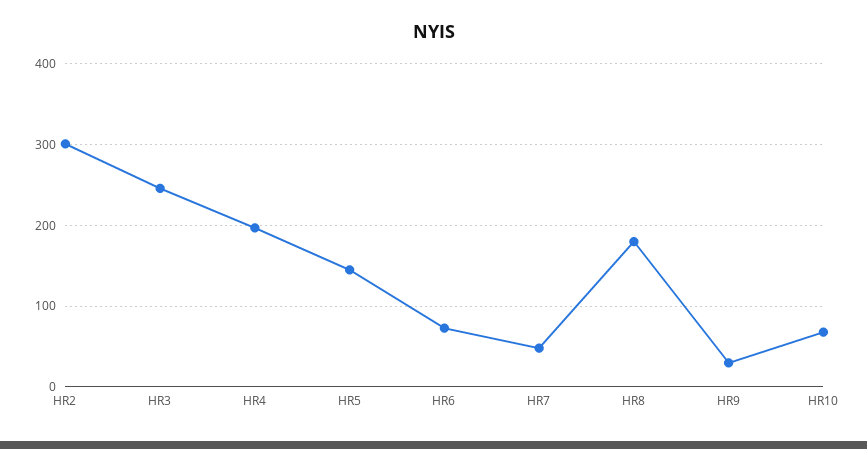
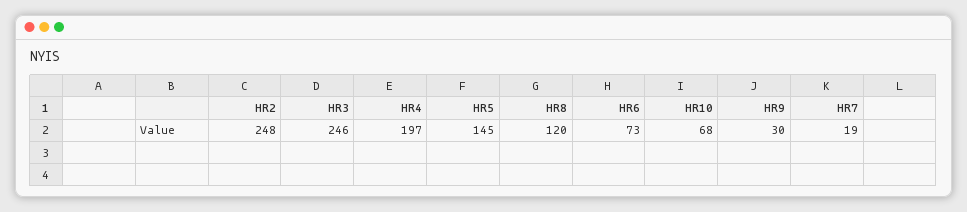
HR2: 300 -> 248
HR7: 50 -> 19
HR8: 180 -> 120

